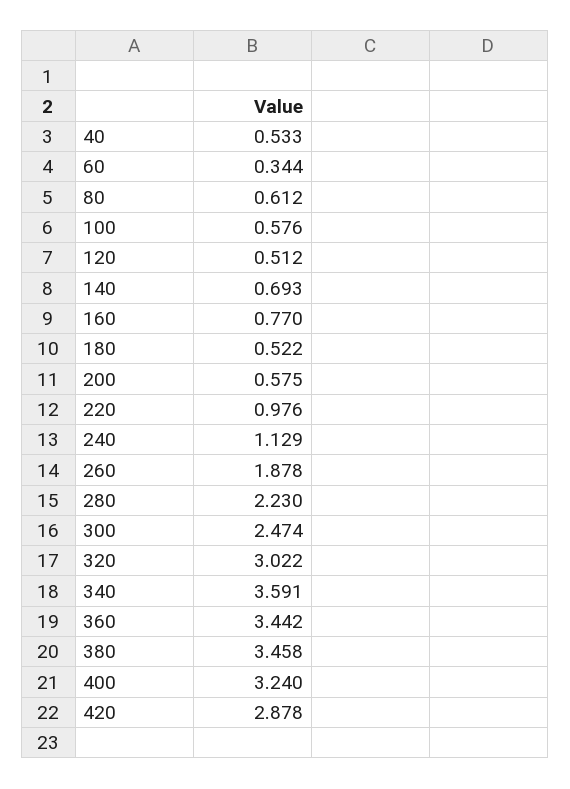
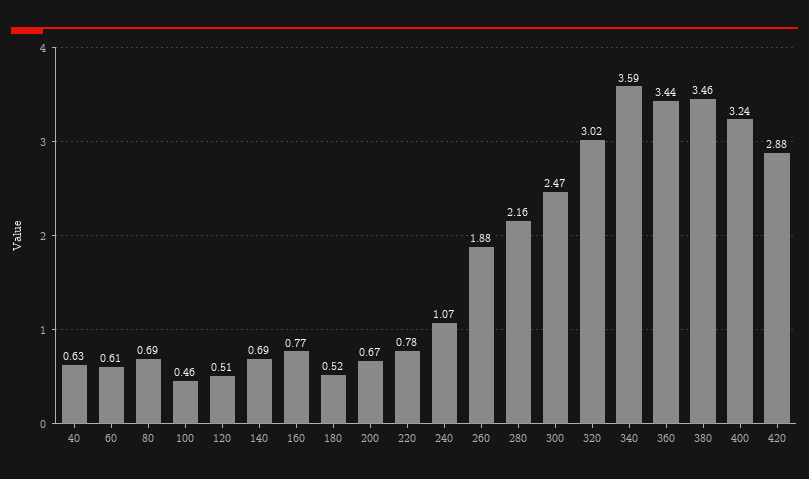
40: 0.533 -> 0.63
60: 0.344 -> 0.61
80: 0.612 -> 0.69
100: 0.576 -> 0.46
200: 0.575 -> 0.67
220: 0.976 -> 0.78
240: 1.129 -> 1.07
280: 2.23 -> 2.16

